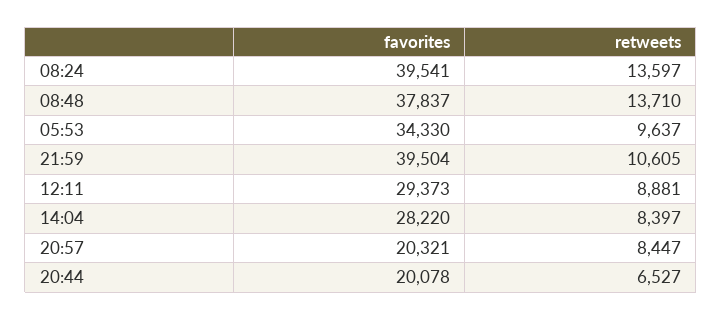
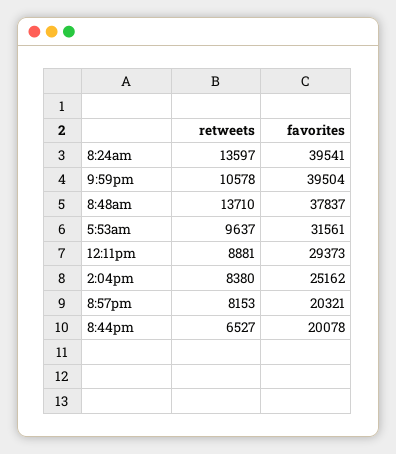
favorites, 05:53: 34330 -> 31561
retweets, 21:59: 10605 -> 10578
favorites, 14:04: 28220 -> 25162
retweets, 14:04: 8397 -> 8380
retweets, 20:57: 8447 -> 8153

